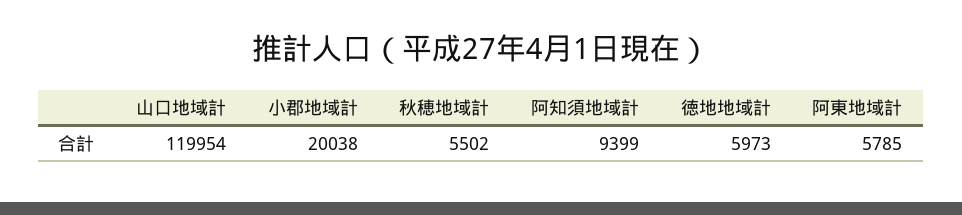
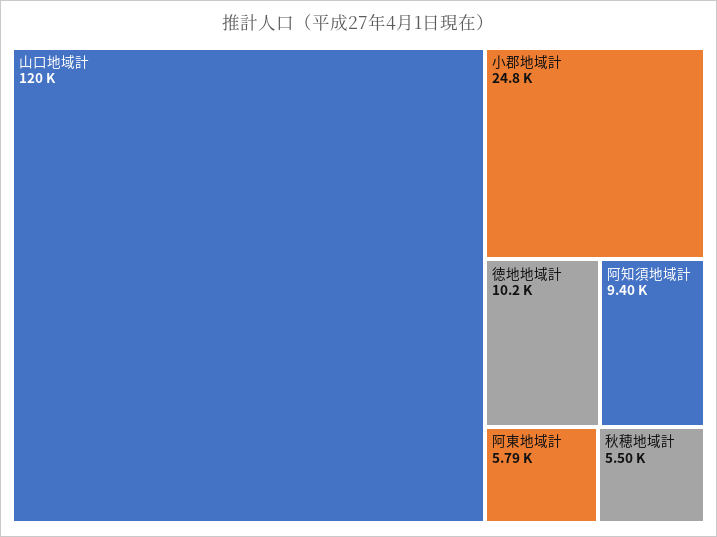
小郡地域計: 20038 -> 24800
徳地地域計: 5973 -> 10200

